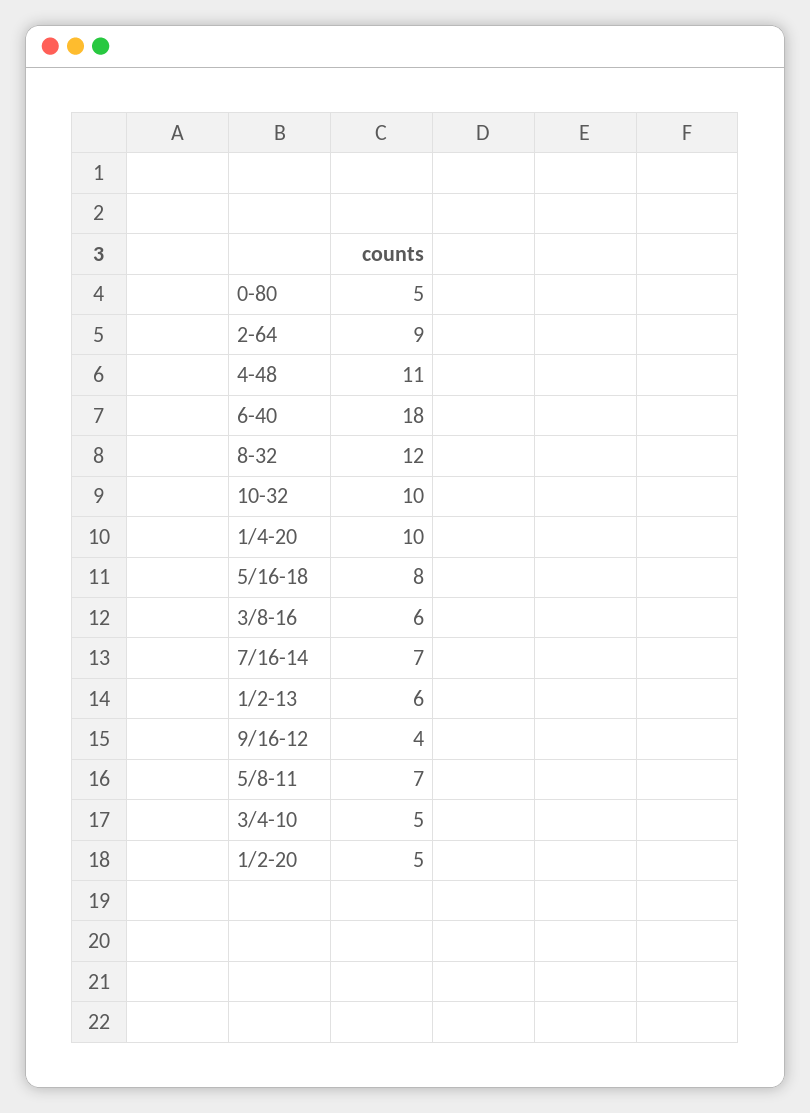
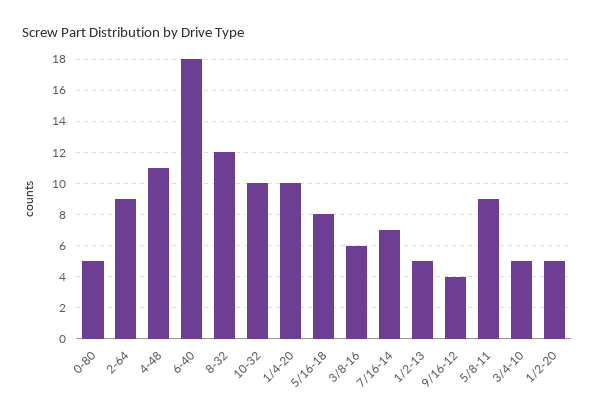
1/2-13: 6 -> 5
5/8-11: 7 -> 9

